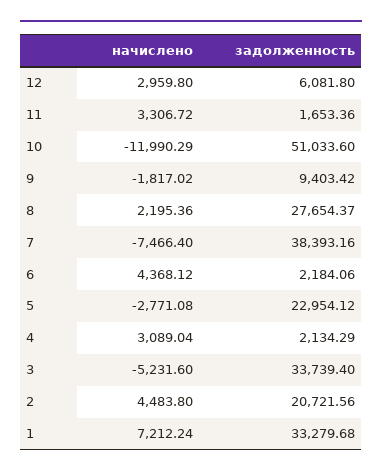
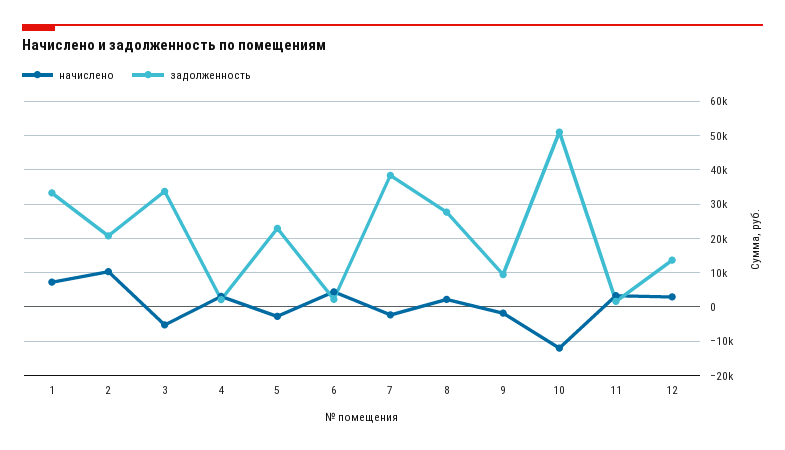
задолженность, 12: 6081.8 -> 14000
начислено, 7: -7466.4 -> -2000
начислено, 2: 4483.8 -> 10000

